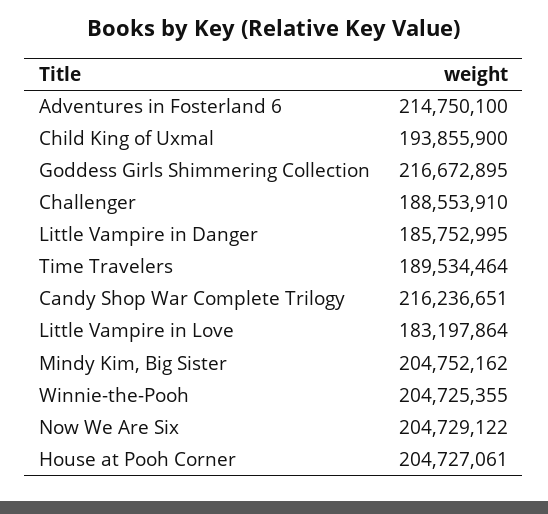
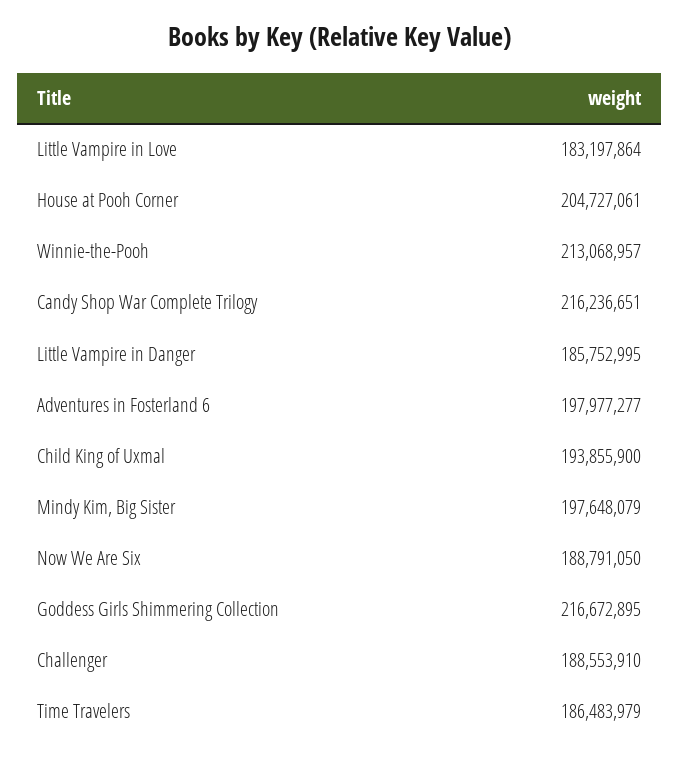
Adventures in Fosterland 6: 214750100 -> 197977277
Time Travelers: 189534464 -> 186483979
Mindy Kim, Big Sister: 204752162 -> 197648079
Winnie-the-Pooh: 204725355 -> 213068957
Now We Are Six: 204729122 -> 188791050

